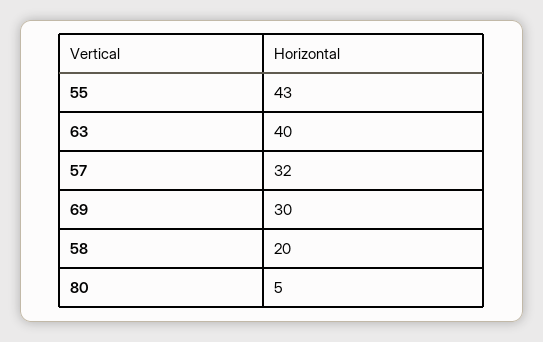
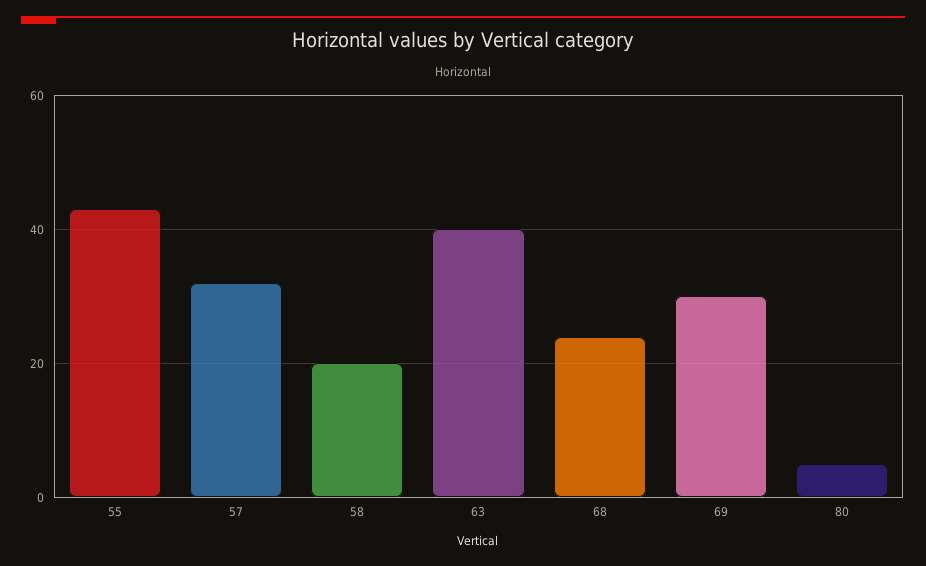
68: none -> 25

